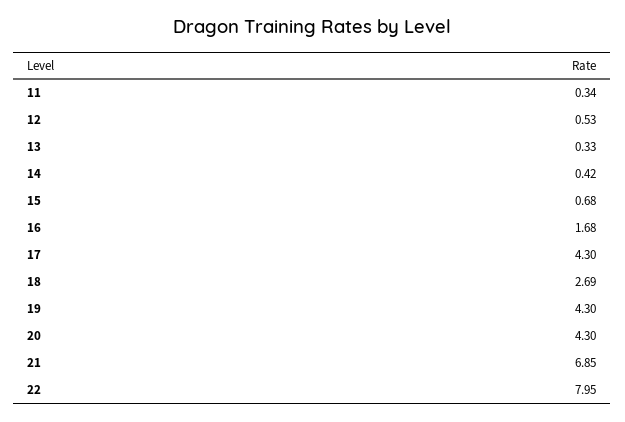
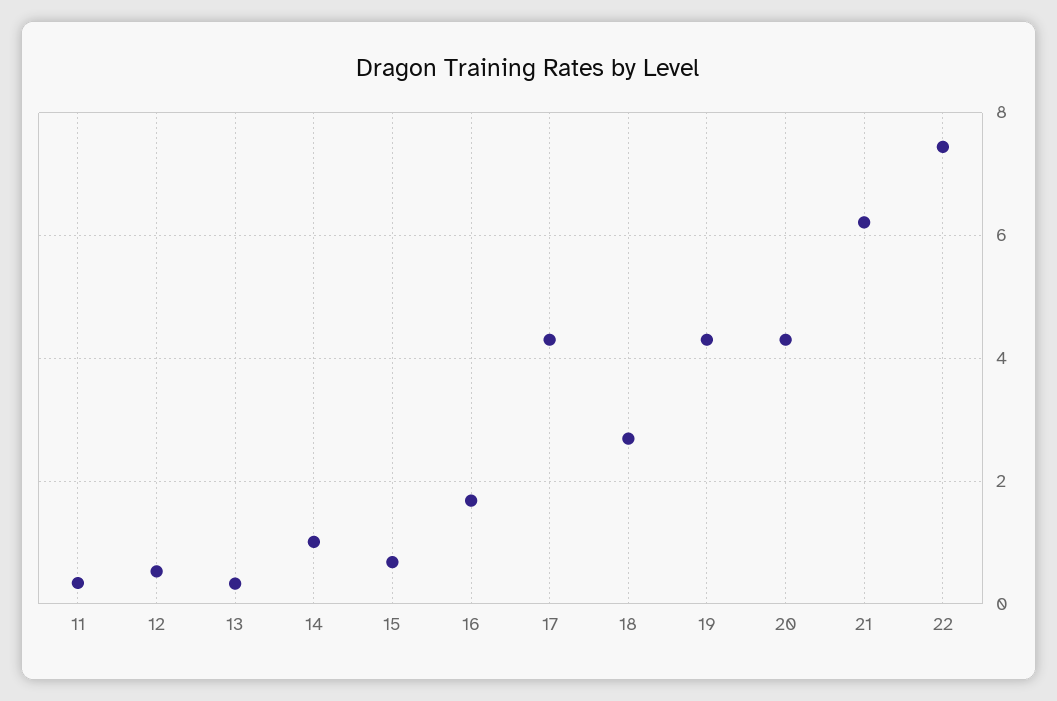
14: 0.42 -> 1
21: 6.85 -> 6.2
22: 7.95 -> 7.4

